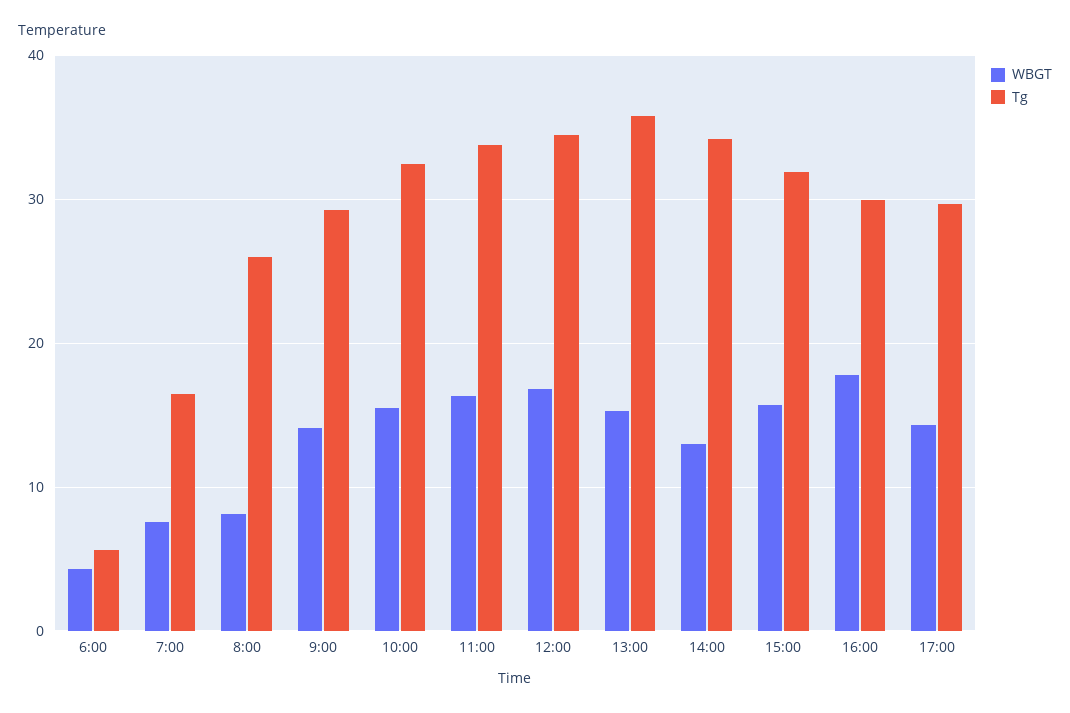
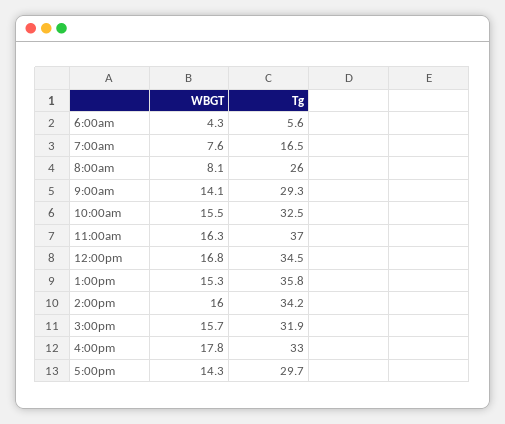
Tg, 11:00: 34 -> 37
WBGT, 14:00: 13 -> 16
Tg, 16:00: 30 -> 33

